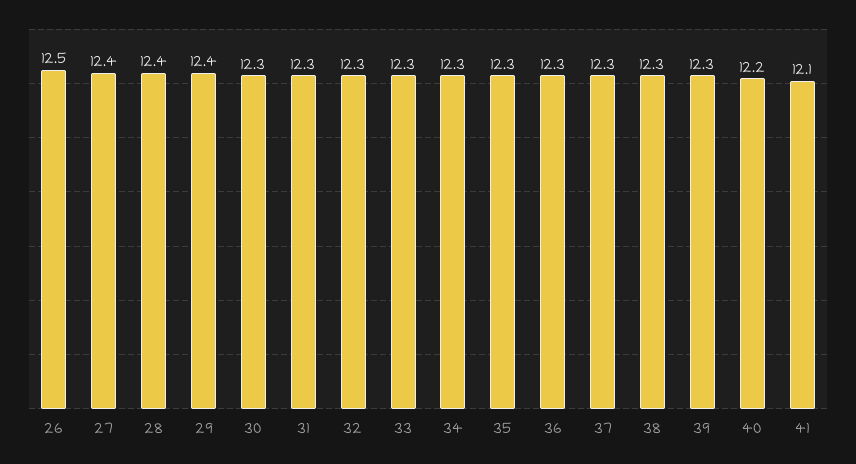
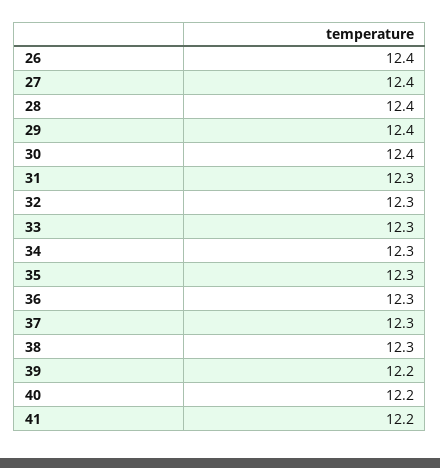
26: 12.5 -> 12.4
30: 12.3 -> 12.4
39: 12.3 -> 12.2
41: 12.1 -> 12.2

